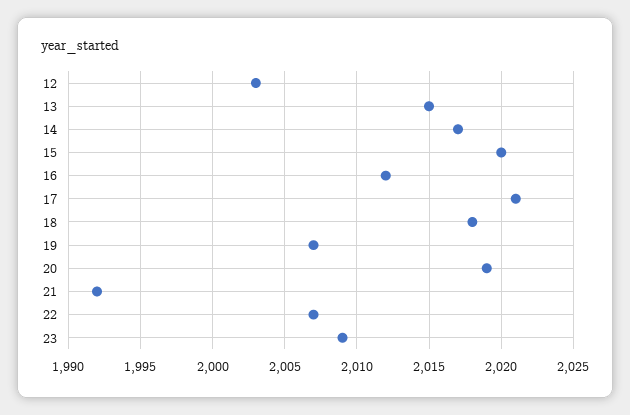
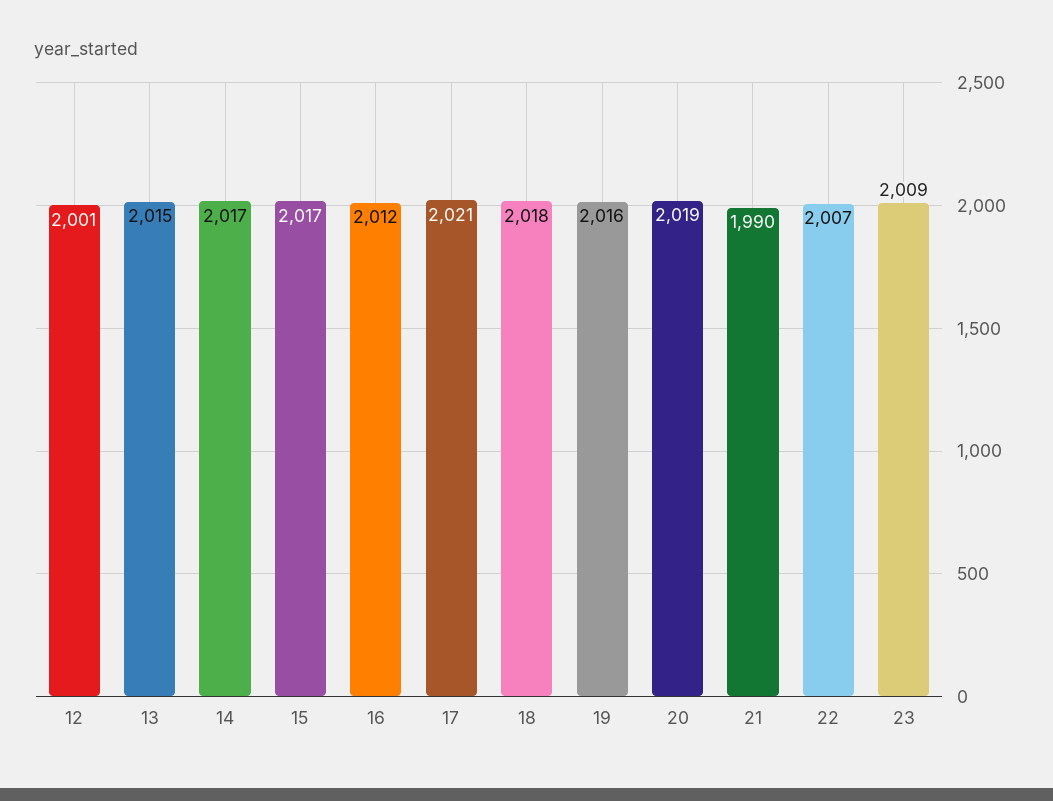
12: 2003 -> 2001
15: 2020 -> 2017
19: 2007 -> 2016
21: 1992 -> 1990

